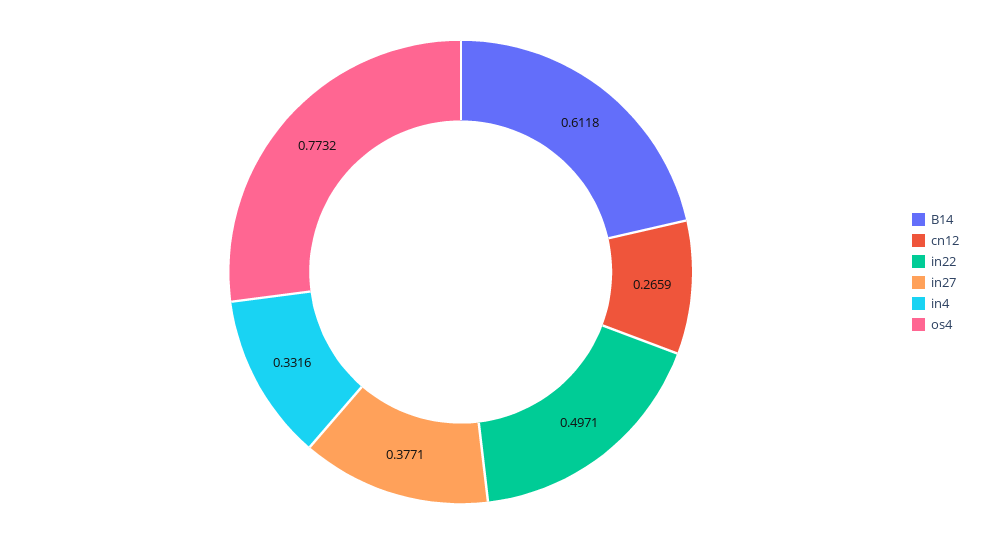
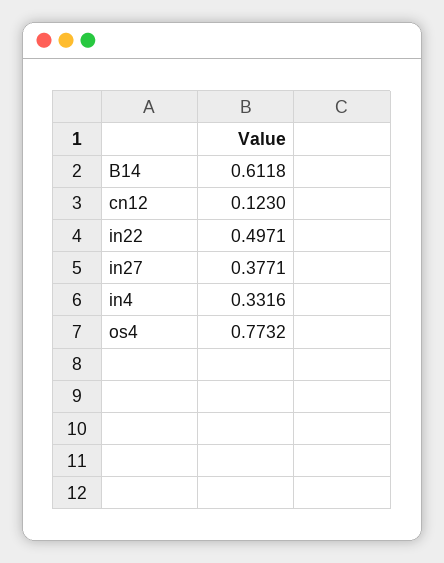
cn12: 0.2659 -> 0.123

